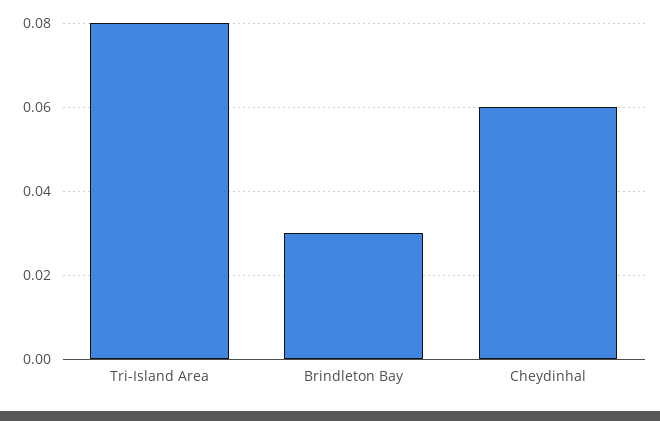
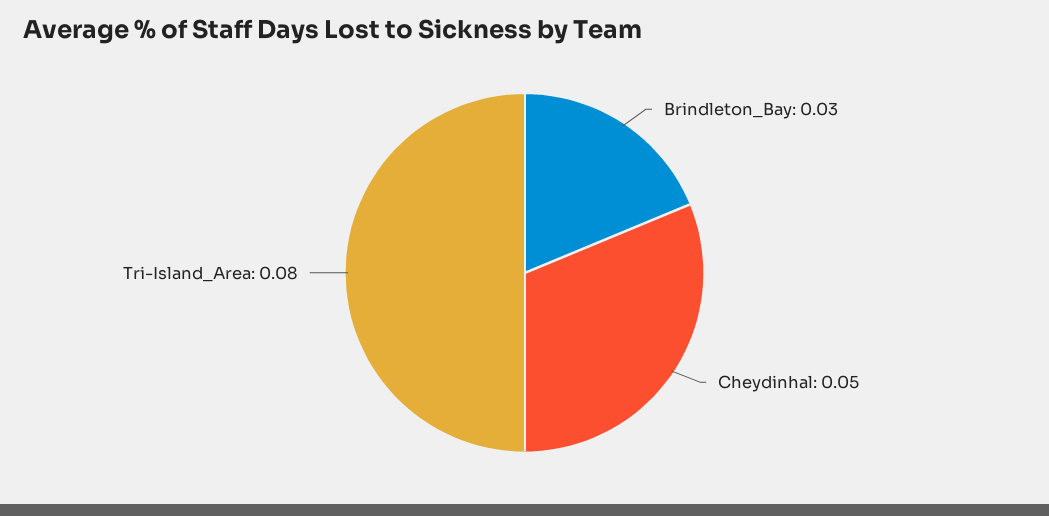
Cheydinhal: 0.06 -> 0.05

